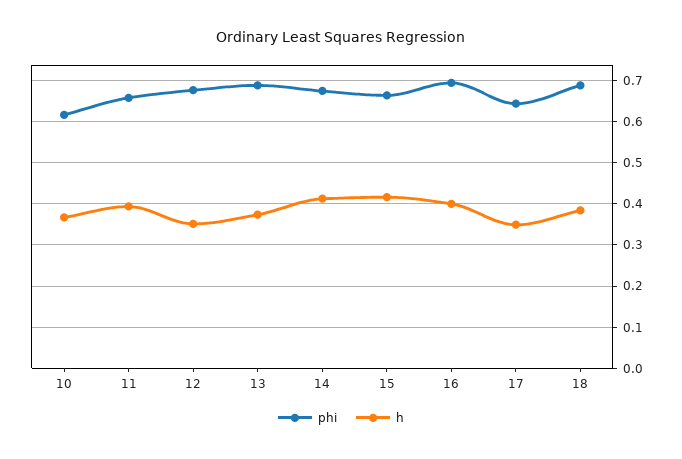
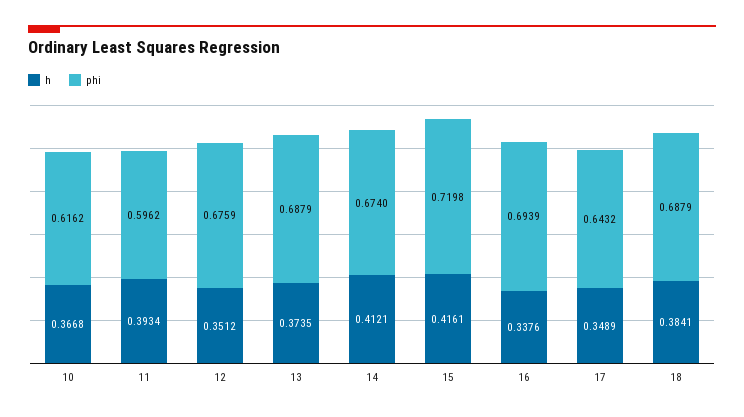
phi, 11: 0.66 -> 0.5962
phi, 15: 0.66 -> 0.7198
h, 16: 0.4 -> 0.3376

